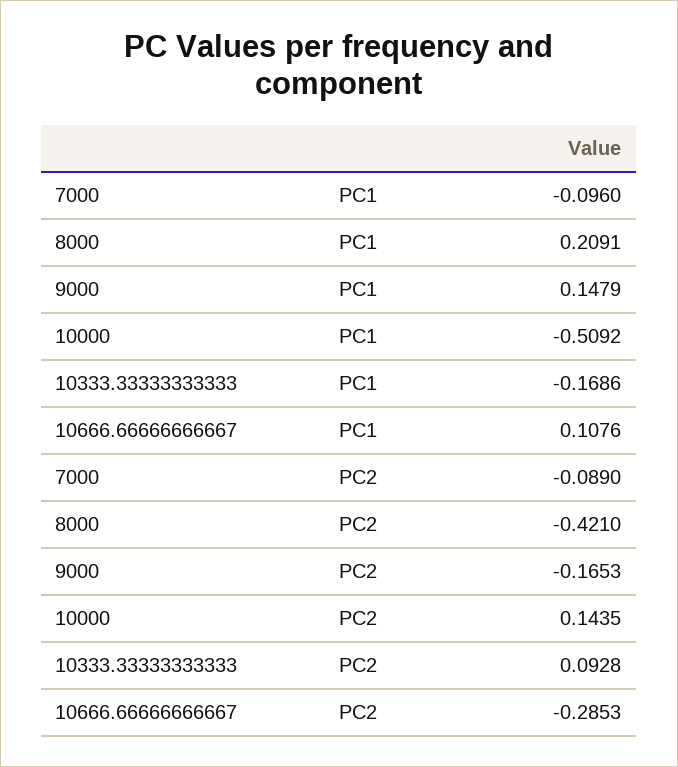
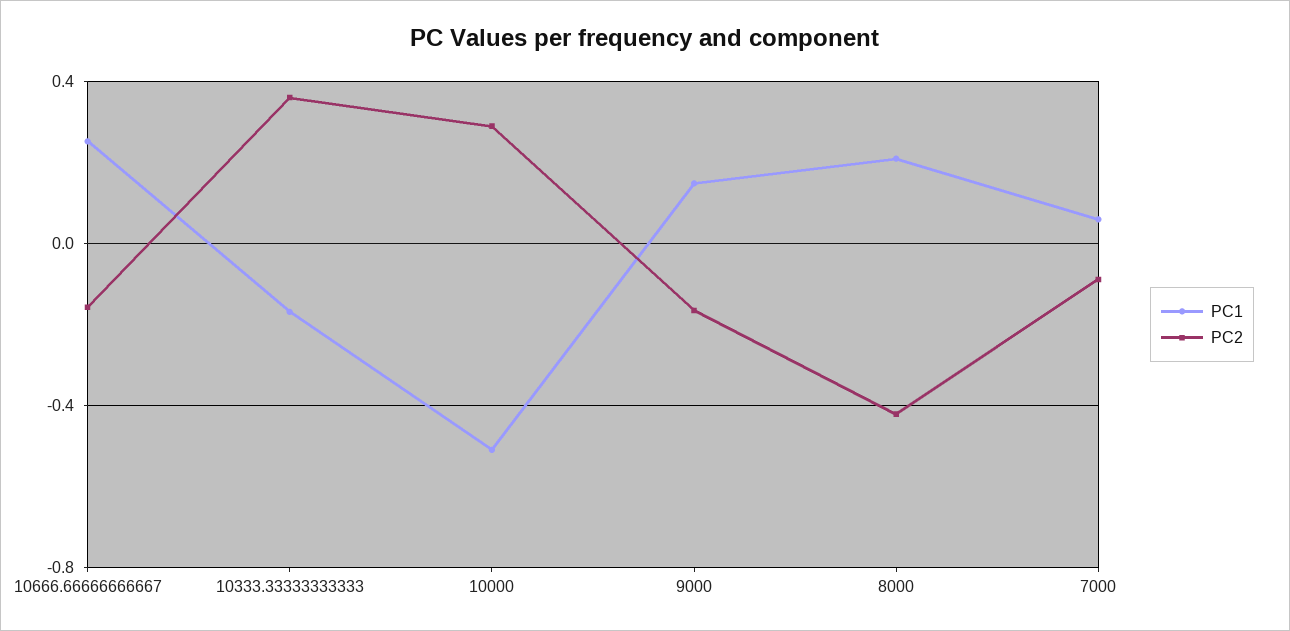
PC1, 7000: -0.096 -> 0.05
PC1, 10666.66666666667: 0.1076 -> 0.25
PC2, 10000: 0.1435 -> 0.3
PC2, 10333.33333333333: 0.0928 -> 0.35
PC2, 10666.66666666667: -0.2853 -> -0.15

